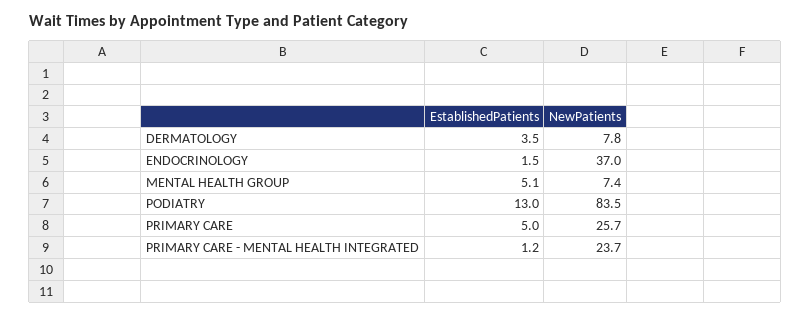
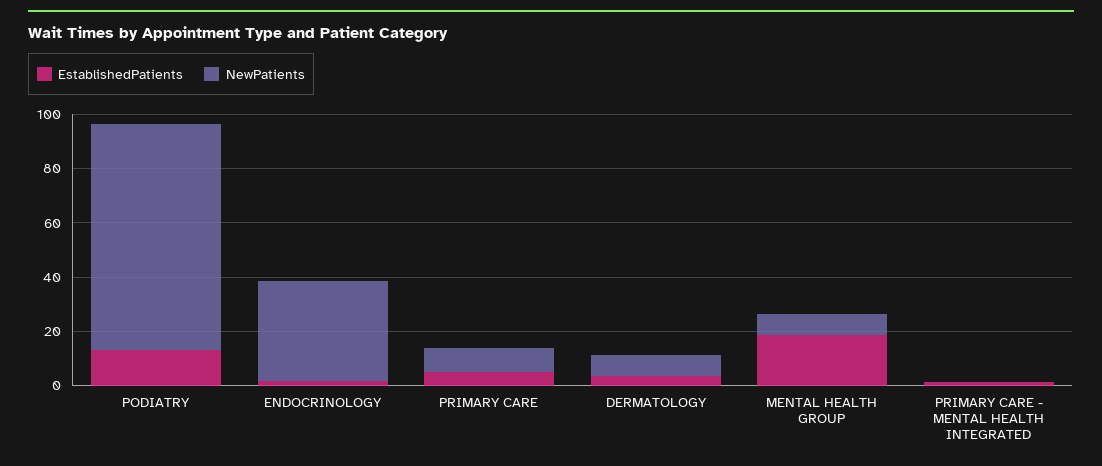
EstablishedPatients, MENTAL HEALTH GROUP: 5.1 -> 20
NewPatients, PRIMARY CARE: 25.7 -> 10
NewPatients, PRIMARY CARE - MENTAL HEALTH INTEGRATED: 23.7 -> 0

